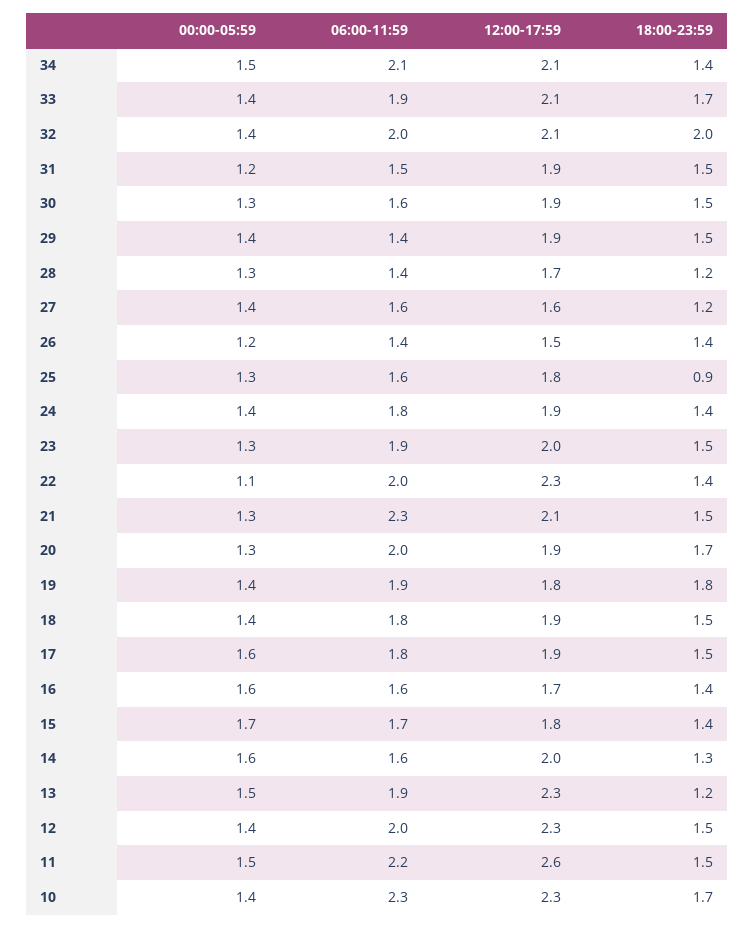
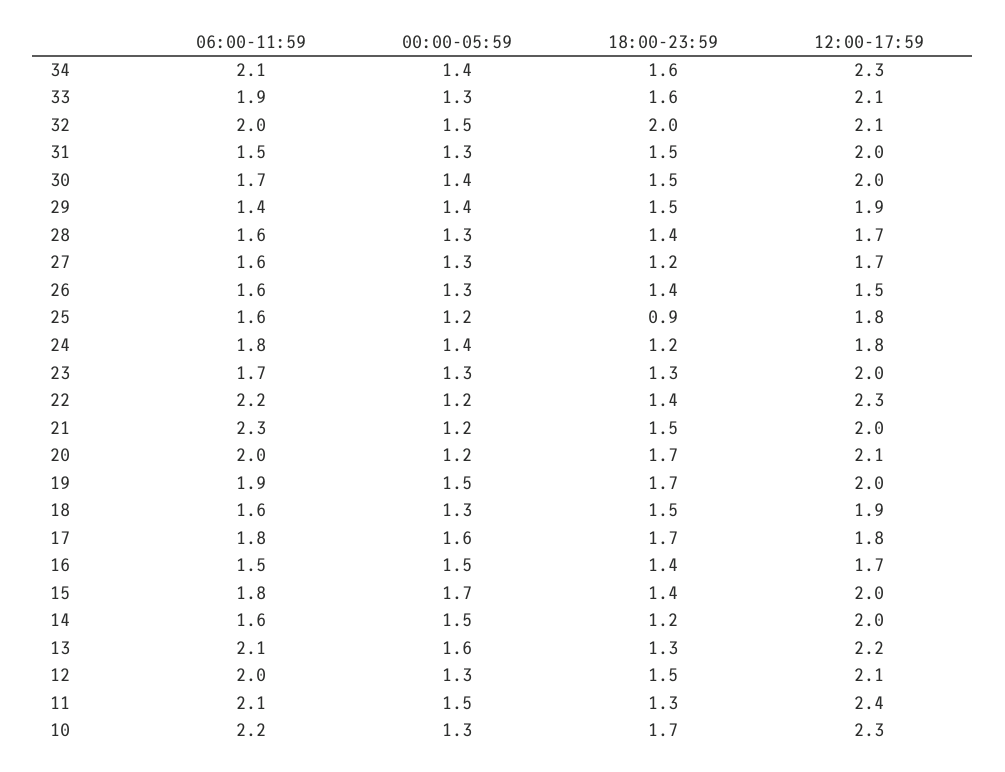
00:00-05:59, 34: 1.5 -> 1.4
12:00-17:59, 34: 2.1 -> 2.3
18:00-23:59, 34: 1.4 -> 1.6
00:00-05:59, 33: 1.4 -> 1.3
18:00-23:59, 33: 1.7 -> 1.6
00:00-05:59, 32: 1.4 -> 1.5
00:00-05:59, 31: 1.2 -> 1.3
12:00-17:59, 31: 1.9 -> 2
00:00-05:59, 30: 1.3 -> 1.4
06:00-11:59, 30: 1.6 -> 1.7
12:00-17:59, 30: 1.9 -> 2
06:00-11:59, 28: 1.4 -> 1.6
18:00-23:59, 28: 1.2 -> 1.4
00:00-05:59, 27: 1.4 -> 1.3
12:00-17:59, 27: 1.6 -> 1.7
00:00-05:59, 26: 1.2 -> 1.3
06:00-11:59, 26: 1.4 -> 1.6
00:00-05:59, 25: 1.3 -> 1.2
12:00-17:59, 24: 1.9 -> 1.8
18:00-23:59, 24: 1.4 -> 1.2
06:00-11:59, 23: 1.9 -> 1.7
18:00-23:59, 23: 1.5 -> 1.3
00:00-05:59, 22: 1.1 -> 1.2
06:00-11:59, 22: 2 -> 2.2
00:00-05:59, 21: 1.3 -> 1.2
12:00-17:59, 21: 2.1 -> 2
00:00-05:59, 20: 1.3 -> 1.2
12:00-17:59, 20: 1.9 -> 2.1
00:00-05:59, 19: 1.4 -> 1.5
12:00-17:59, 19: 1.8 -> 2
18:00-23:59, 19: 1.8 -> 1.7
00:00-05:59, 18: 1.4 -> 1.3
06:00-11:59, 18: 1.8 -> 1.6
12:00-17:59, 17: 1.9 -> 1.8
18:00-23:59, 17: 1.5 -> 1.7
00:00-05:59, 16: 1.6 -> 1.5
06:00-11:59, 16: 1.6 -> 1.5
06:00-11:59, 15: 1.7 -> 1.8
12:00-17:59, 15: 1.8 -> 2
00:00-05:59, 14: 1.6 -> 1.5
18:00-23:59, 14: 1.3 -> 1.2
00:00-05:59, 13: 1.5 -> 1.6
06:00-11:59, 13: 1.9 -> 2.1
12:00-17:59, 13: 2.3 -> 2.2
18:00-23:59, 13: 1.2 -> 1.3
00:00-05:59, 12: 1.4 -> 1.3
12:00-17:59, 12: 2.3 -> 2.1
06:00-11:59, 11: 2.2 -> 2.1
12:00-17:59, 11: 2.6 -> 2.4
18:00-23:59, 11: 1.5 -> 1.3
00:00-05:59, 10: 1.4 -> 1.3
06:00-11:59, 10: 2.3 -> 2.2

